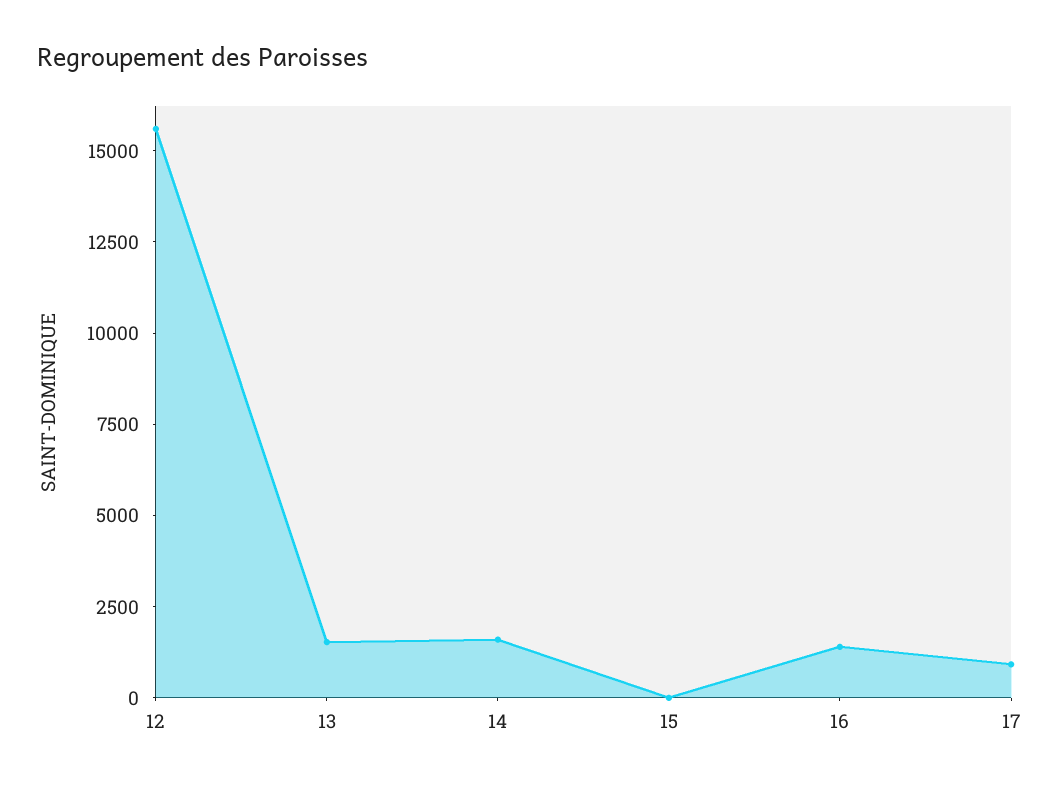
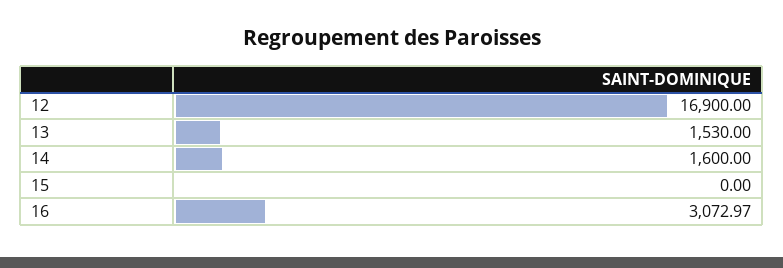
12: 15500 -> 16900
16: 1500 -> 3072.97
17: 1000 -> none

